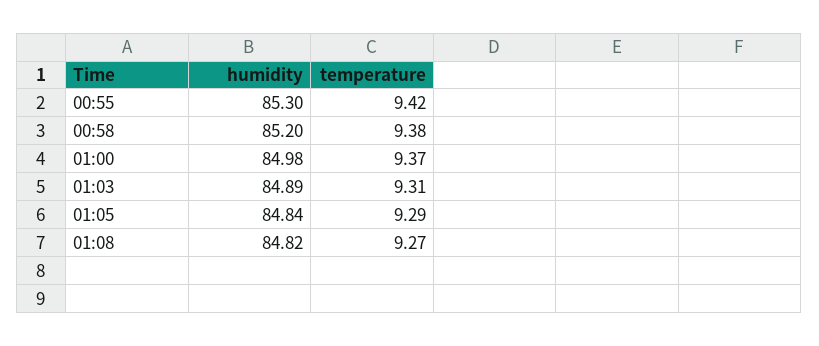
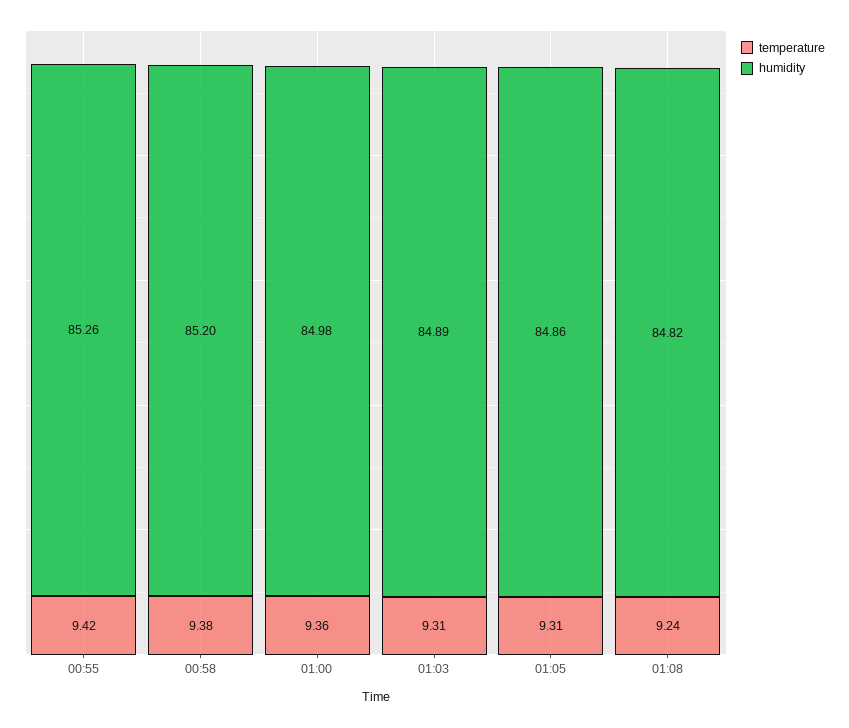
humidity, 00:55: 85.3 -> 85.26
temperature, 01:00: 9.37 -> 9.36
humidity, 01:05: 84.84 -> 84.86
temperature, 01:05: 9.29 -> 9.31
temperature, 01:08: 9.27 -> 9.24

